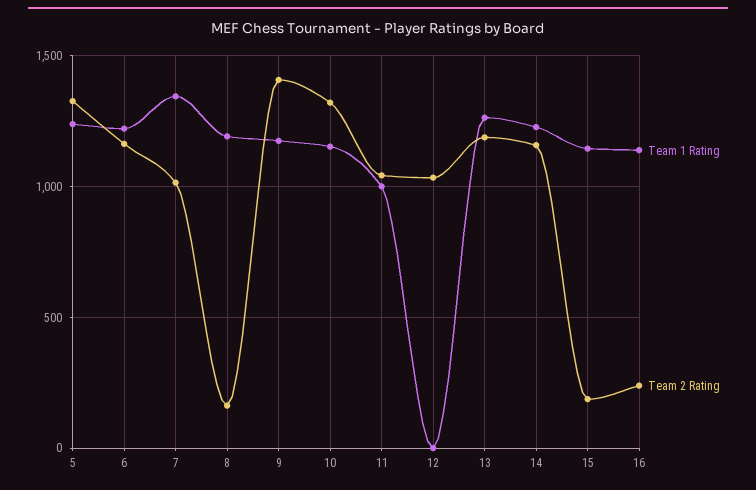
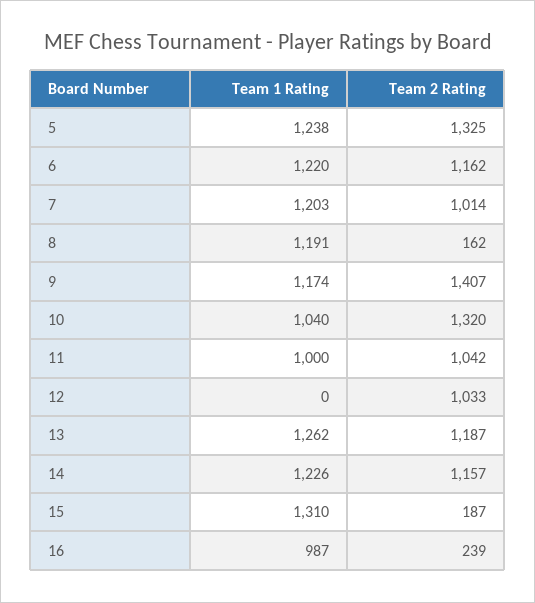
Team 1 Rating, 7: 1350 -> 1203
Team 1 Rating, 10: 1150 -> 1040
Team 1 Rating, 15: 1150 -> 1310
Team 1 Rating, 16: 1150 -> 987

